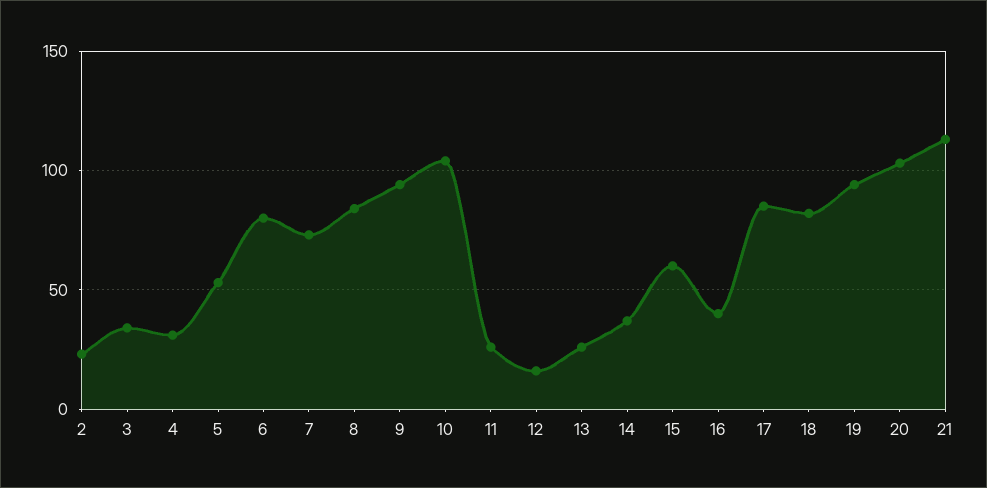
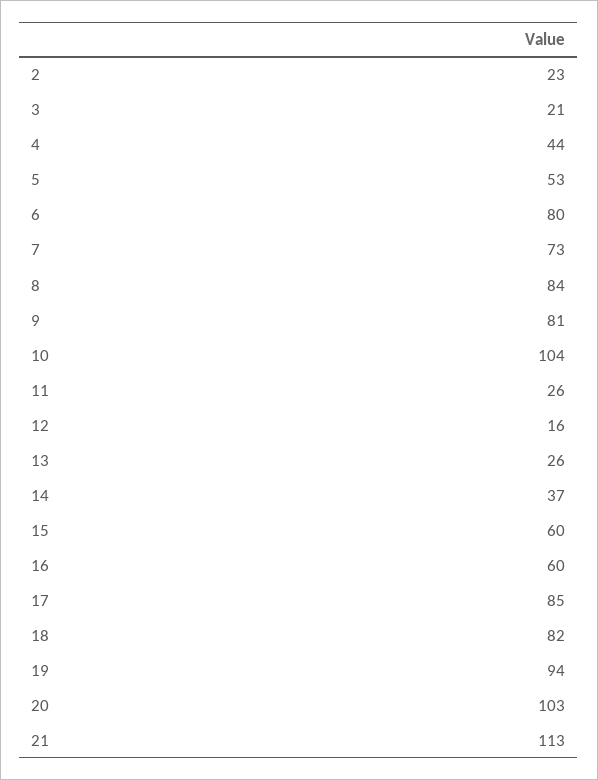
3: 35 -> 21
4: 30 -> 44
9: 95 -> 81
16: 40 -> 60

